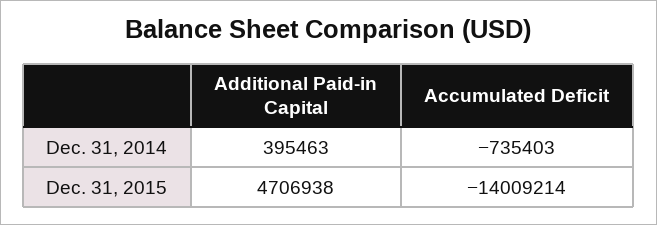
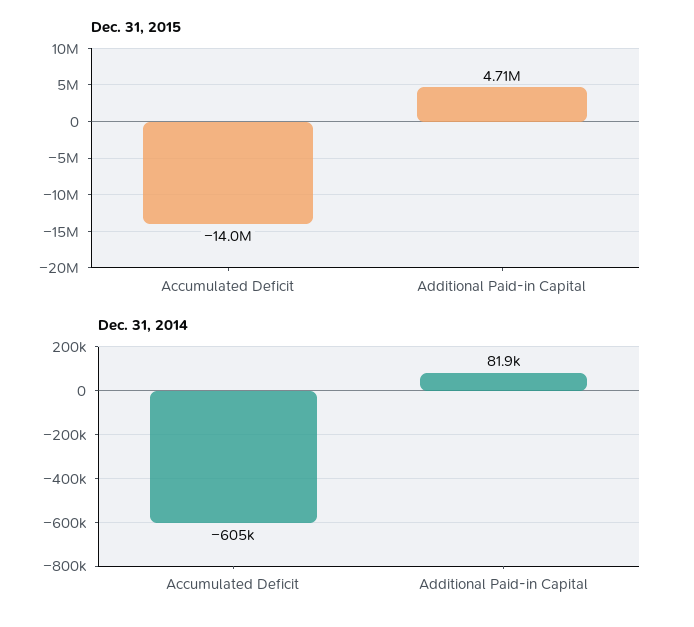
Dec. 31, 2014, Additional Paid-in Capital: 395463 -> 81900
Dec. 31, 2014, Accumulated Deficit: -735403 -> -605000

